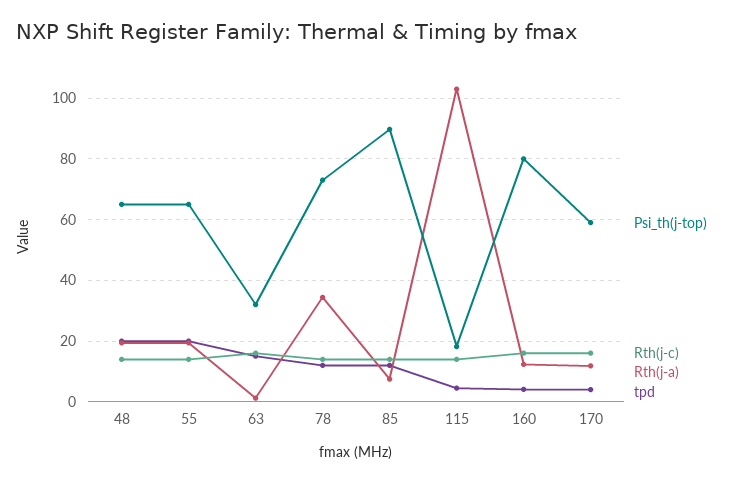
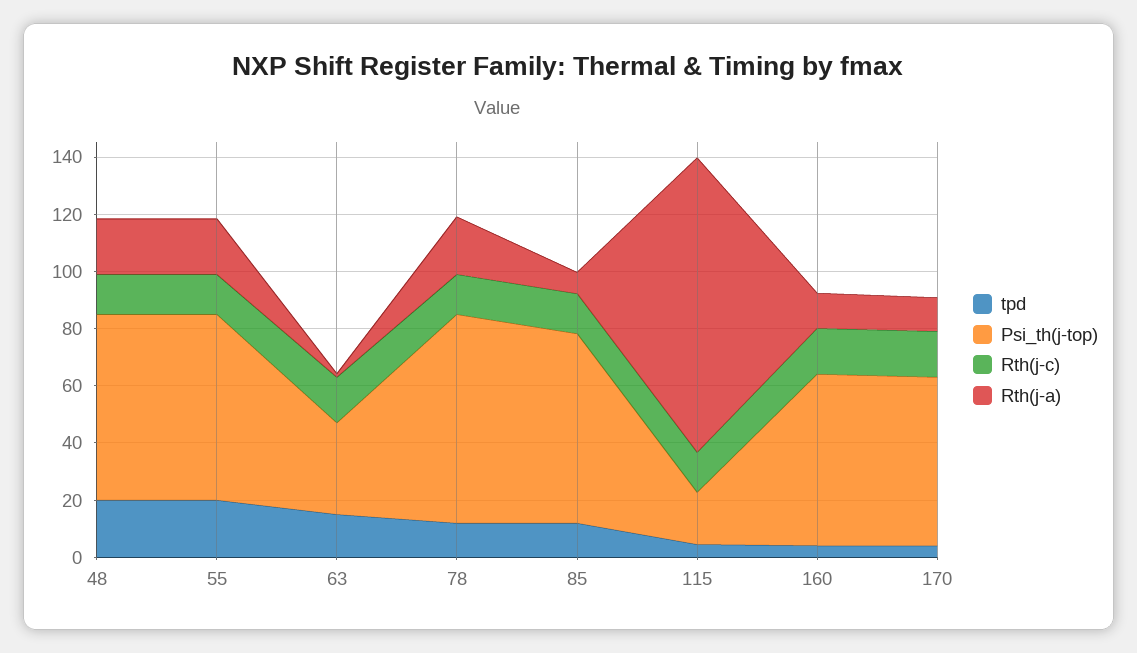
Rth(j-a), 78: 34 -> 20
Psi_th(j-top), 85: 90 -> 65
Psi_th(j-top), 160: 80 -> 60

